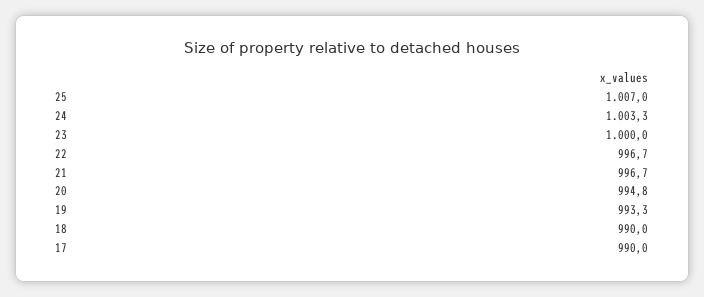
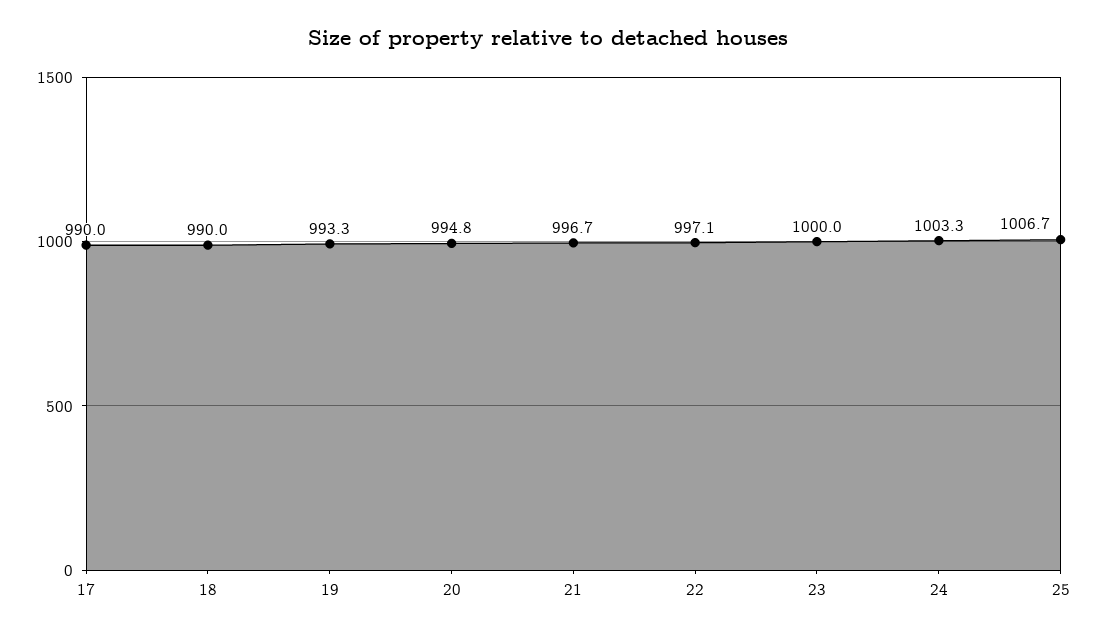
25: 1007 -> 1006.7
22: 996.7 -> 997.1

